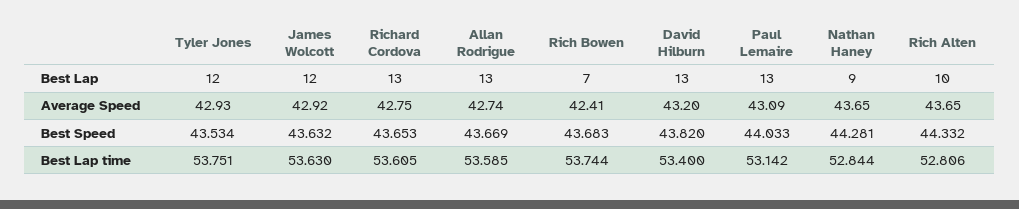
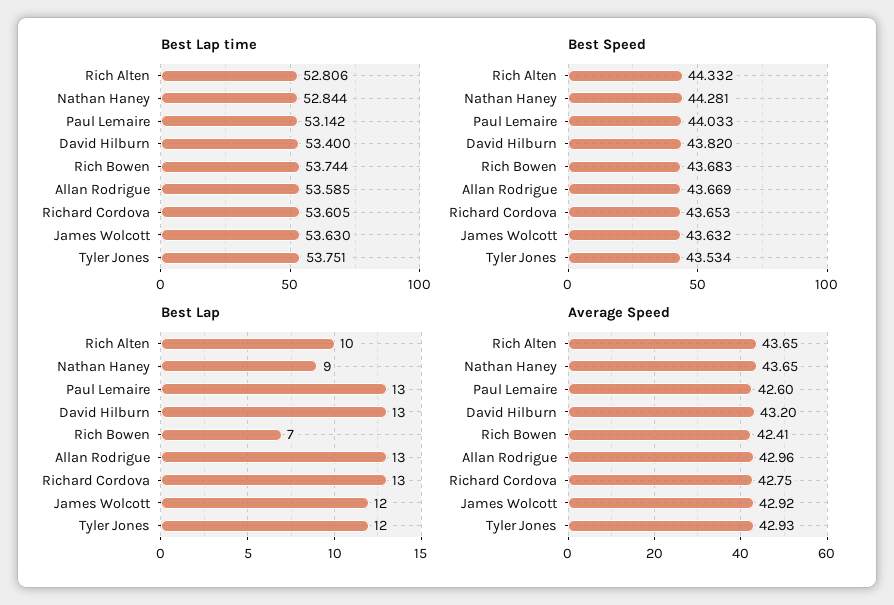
Average Speed, Allan Rodrigue: 42.74 -> 42.96
Average Speed, Paul Lemaire: 43.09 -> 42.6

